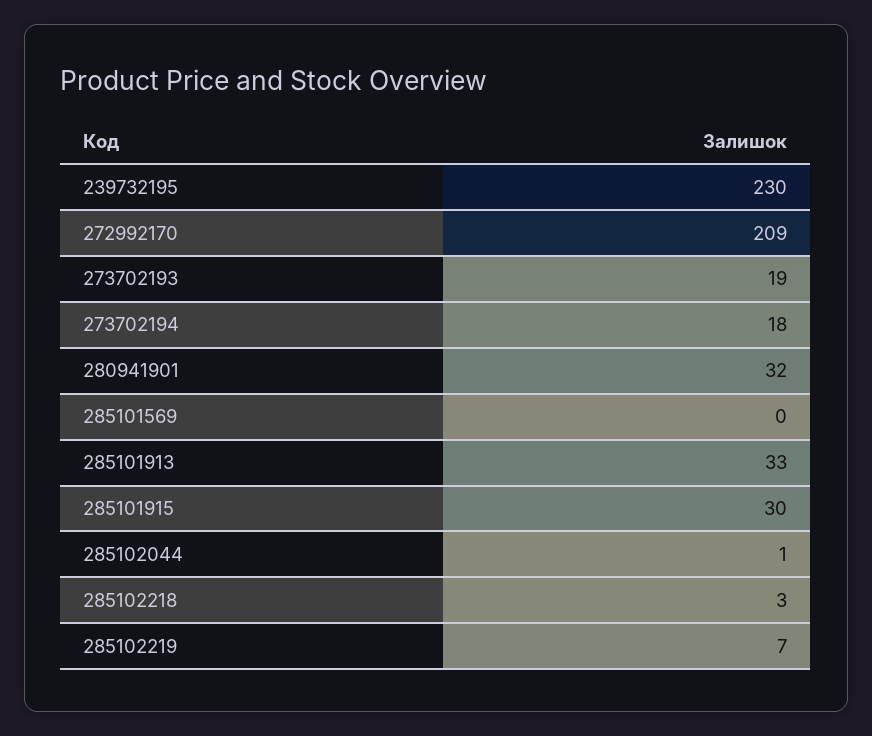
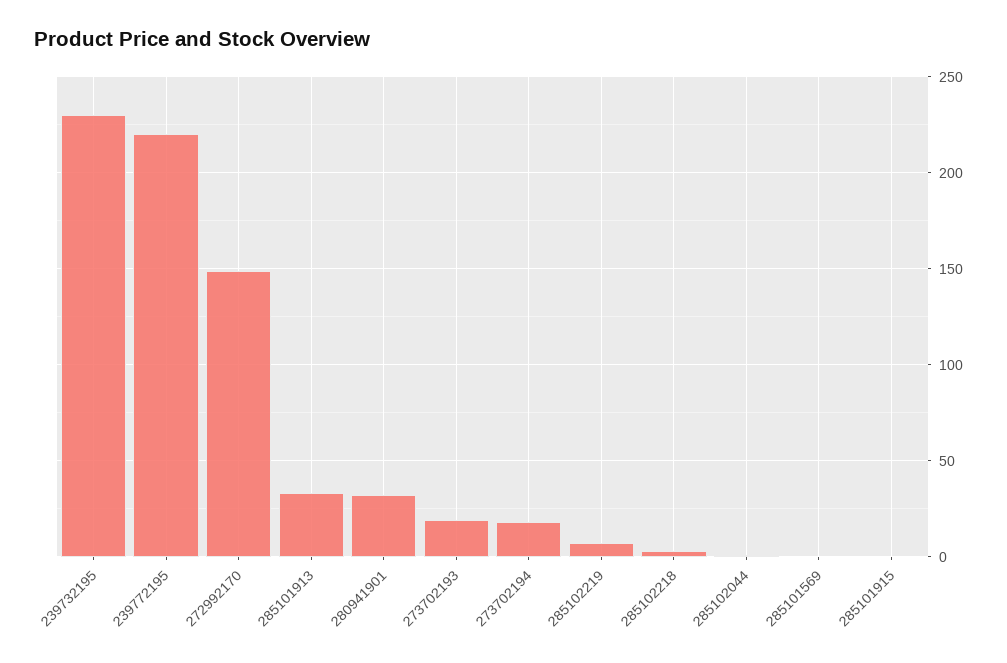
272992170: 209 -> 150
285101915: 30 -> 0
239772195: none -> 220

